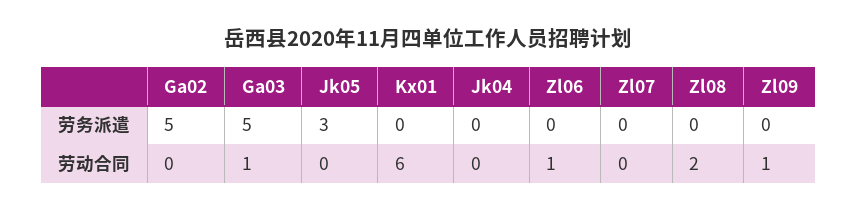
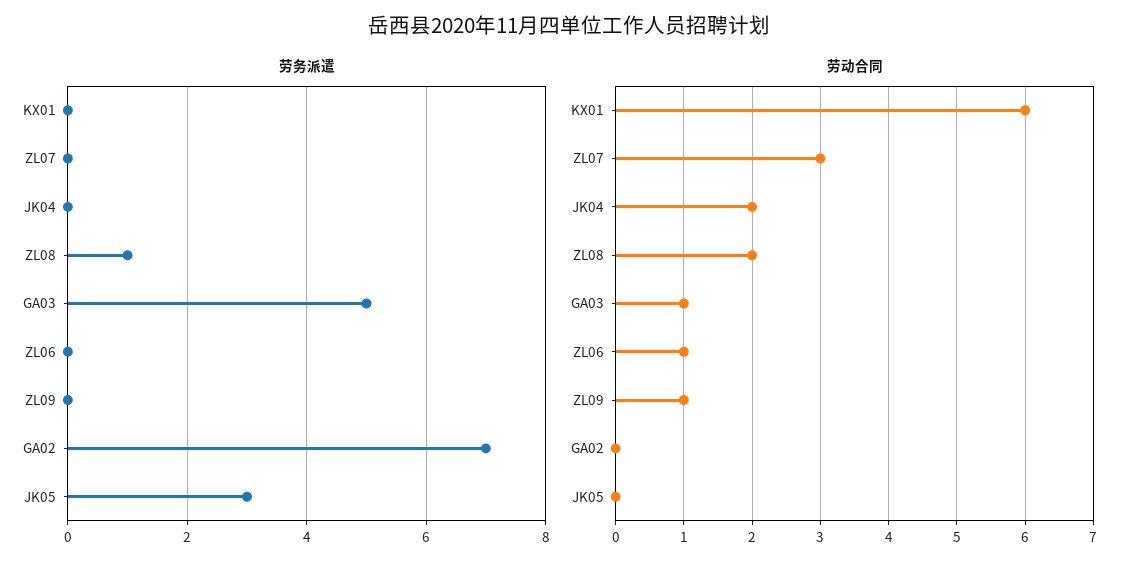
劳务派遣, Ga02: 5 -> 7
劳务派遣, Zl08: 0 -> 1
劳动合同, Jk04: 0 -> 2
劳动合同, Zl07: 0 -> 3

